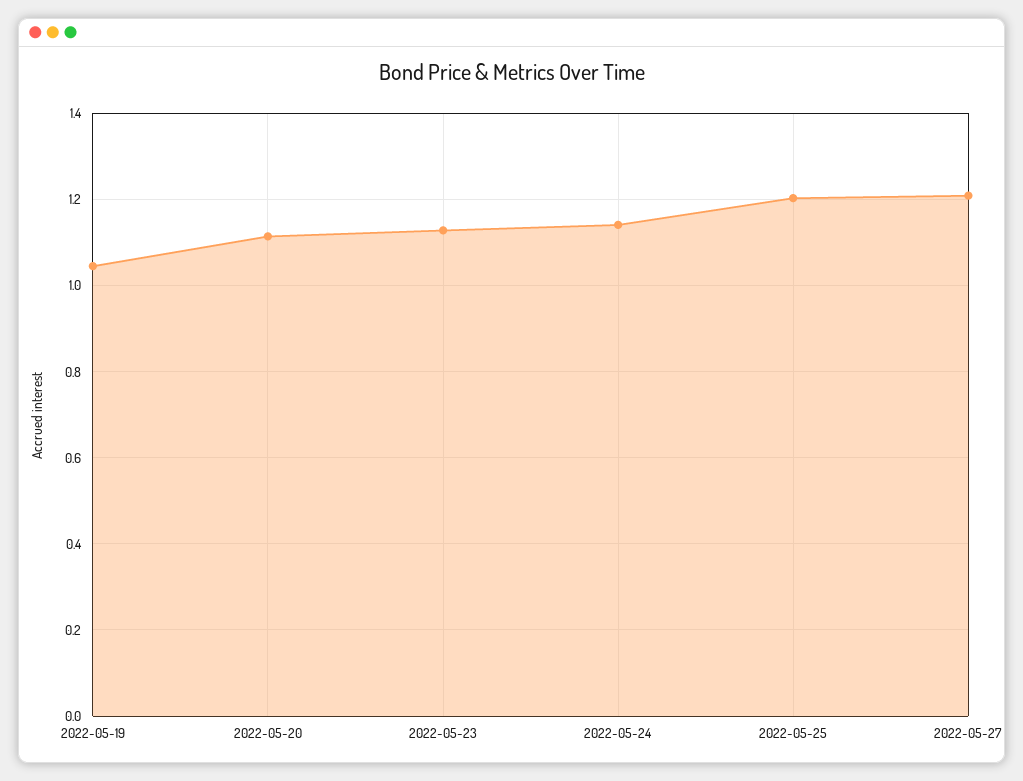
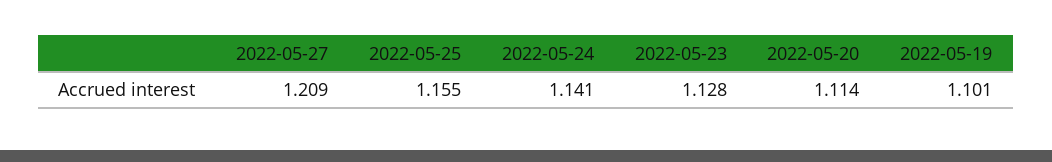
2022-05-19: 1.04 -> 1.101
2022-05-25: 1.2 -> 1.155

